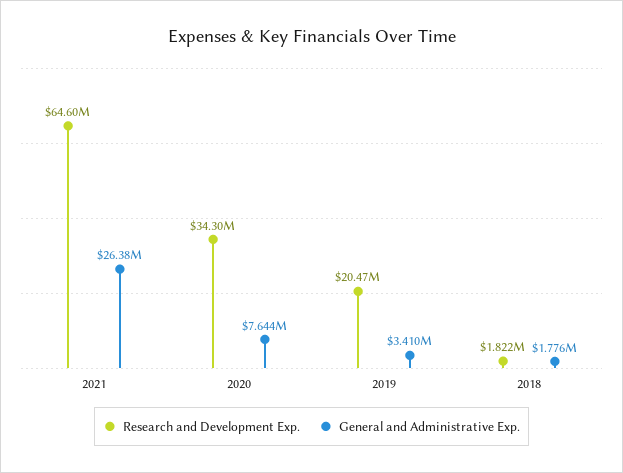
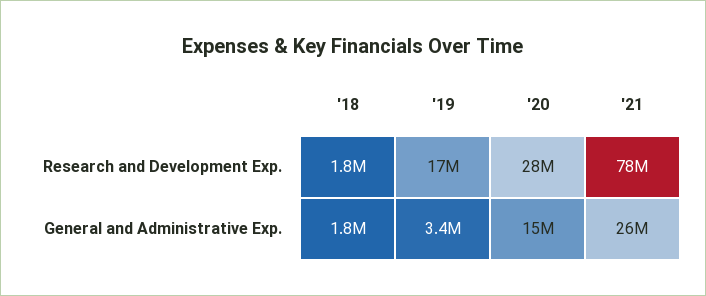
Research and Development Exp., 2021: 64600000 -> 78000000
Research and Development Exp., 2020: 34300000 -> 28000000
General and Administrative Exp., 2020: 7644000 -> 15000000
Research and Development Exp., 2019: 20470000 -> 17000000

